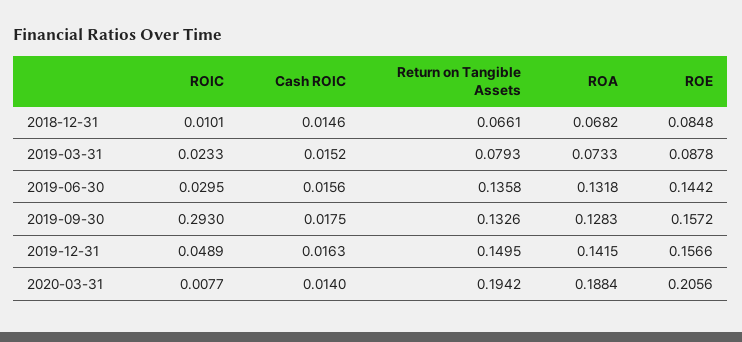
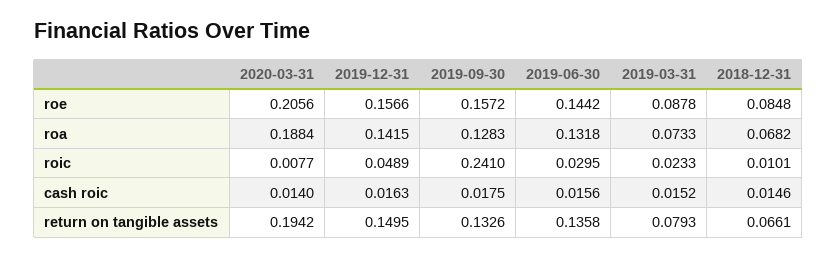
ROIC, 2019-09-30: 0.293 -> 0.241

